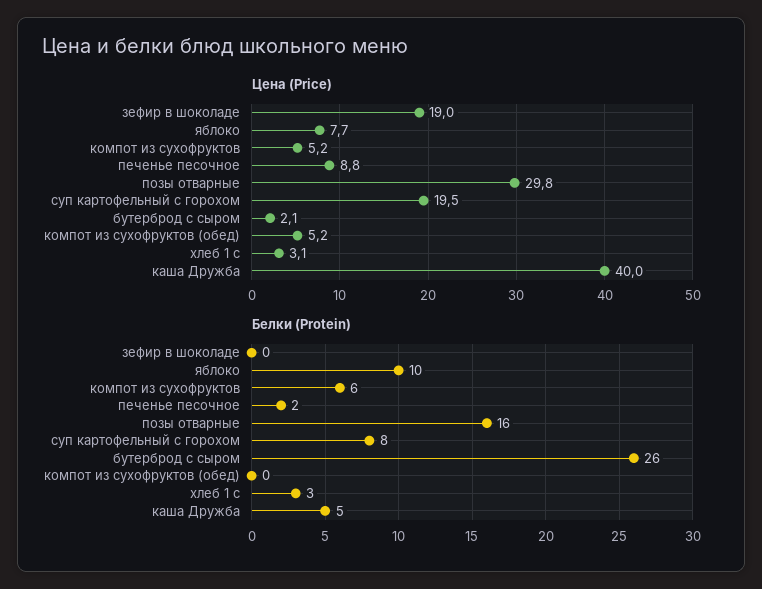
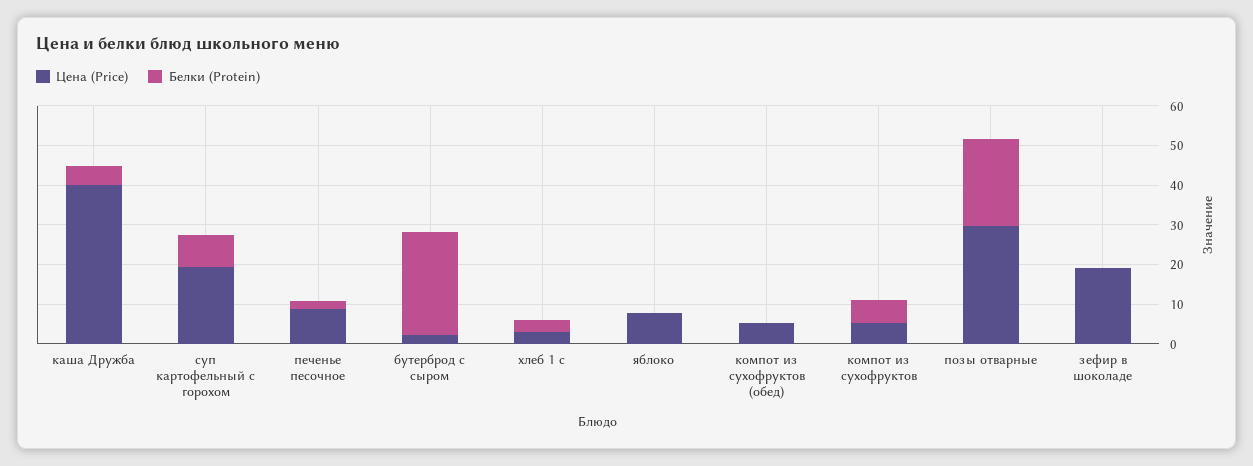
Белки (Protein), яблоко: 10 -> 0
Белки (Protein), позы отварные: 16 -> 22.5

